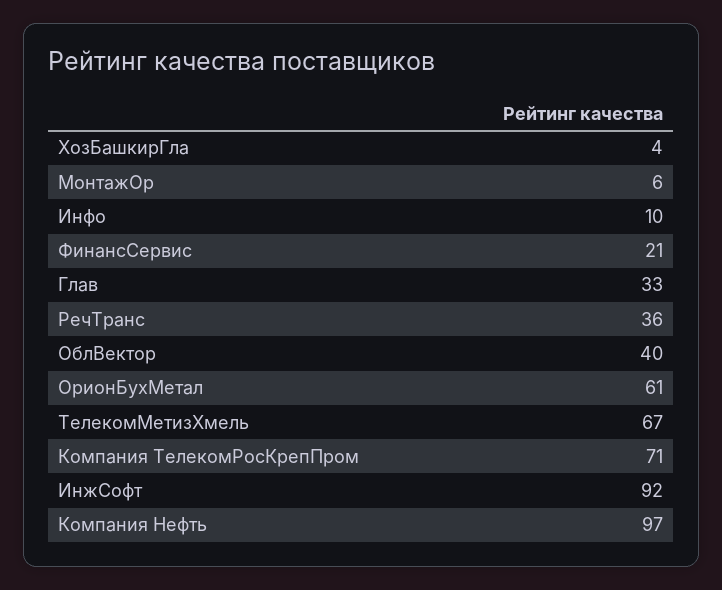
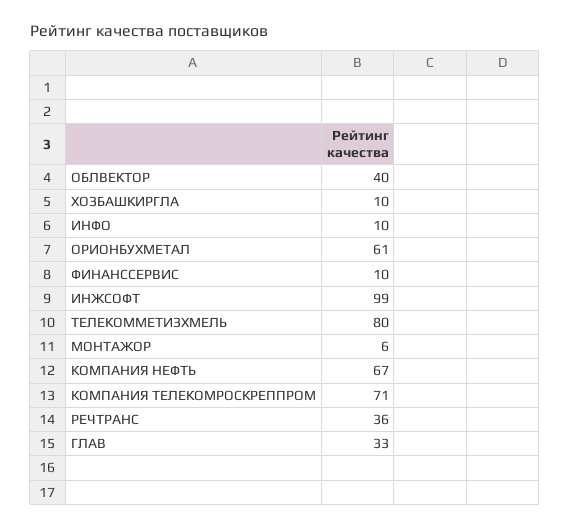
ХозБашкирГла: 4 -> 10
ФинансСервис: 21 -> 10
ТелекомМетизХмель: 67 -> 80
ИнжСофт: 92 -> 99
Компания Нефть: 97 -> 67

